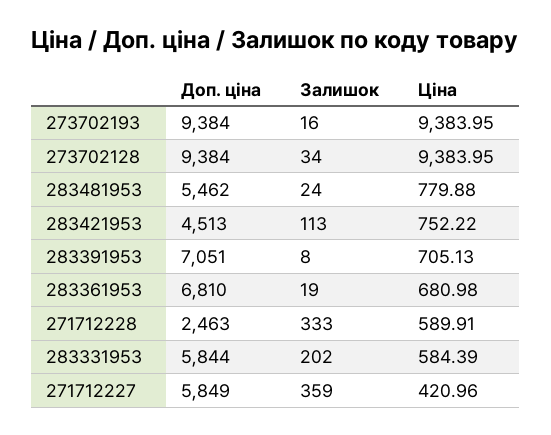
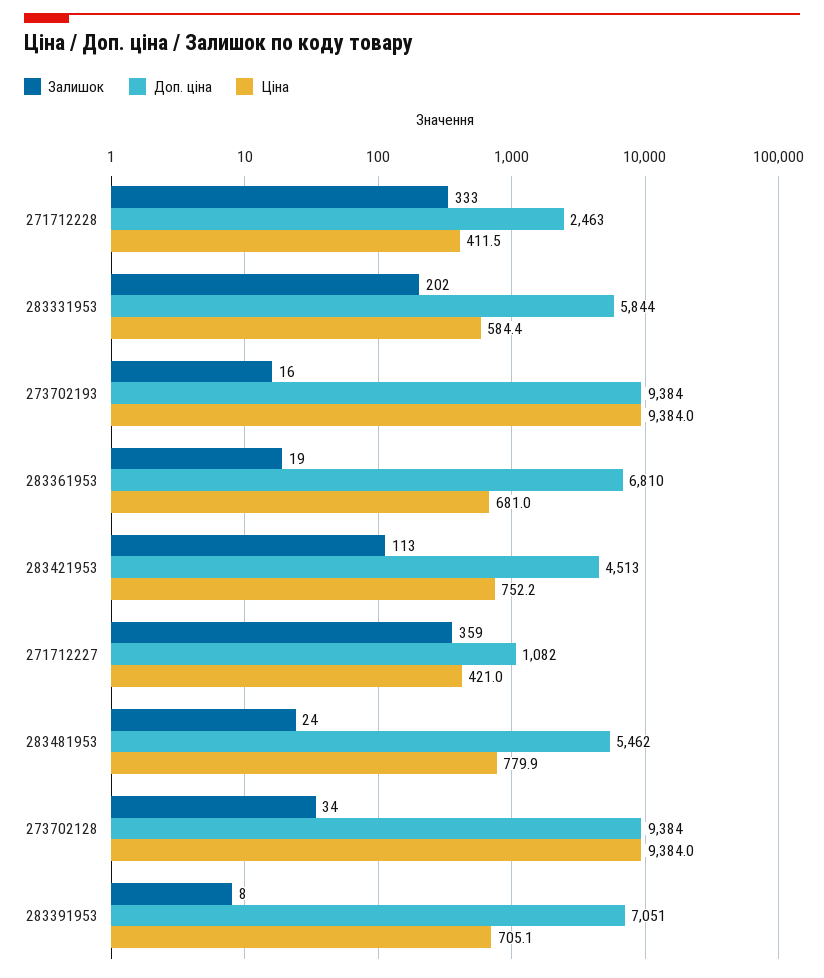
Ціна, 271712228: 589.91 -> 411.5
Доп. ціна, 271712227: 5849 -> 1082

